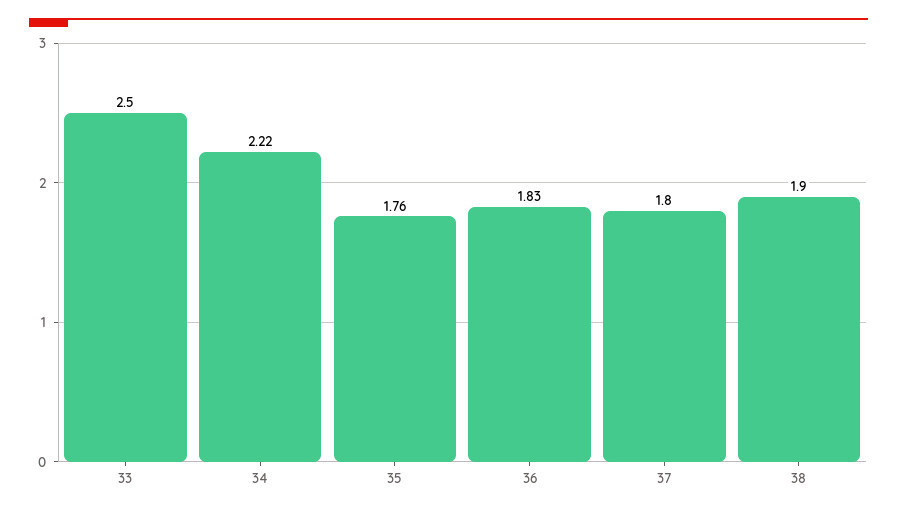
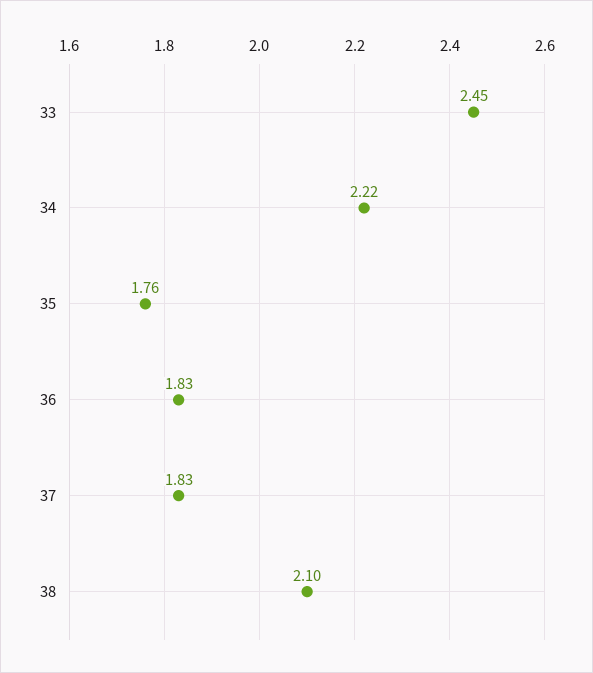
33: 2.5 -> 2.45
37: 1.8 -> 1.83
38: 1.9 -> 2.1

